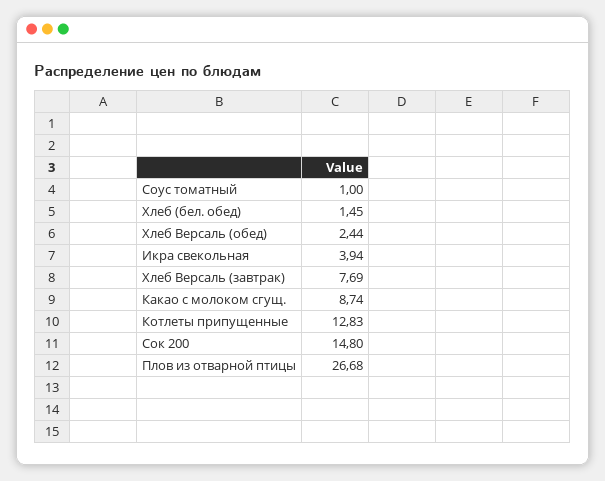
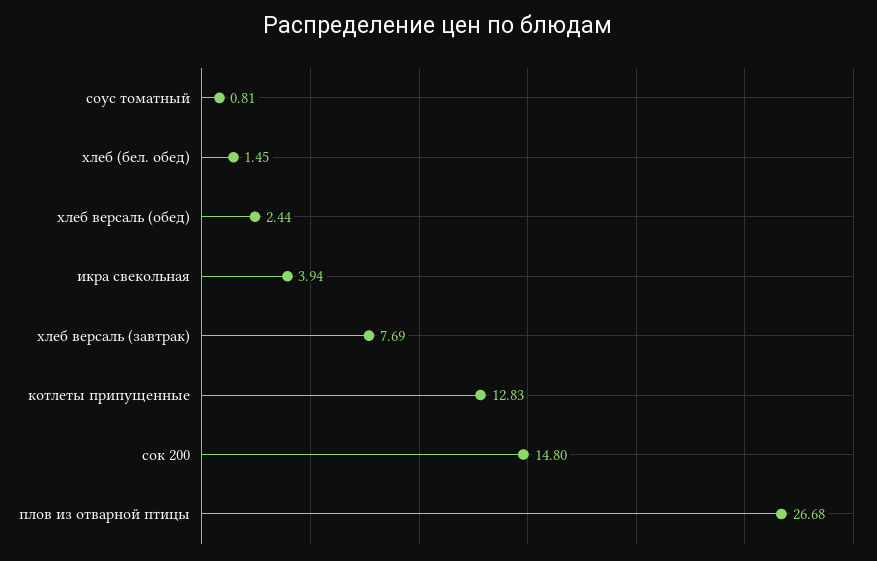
Соус томатный: 1 -> 0.81
Какао с молоком сгущ.: 8.74 -> none

